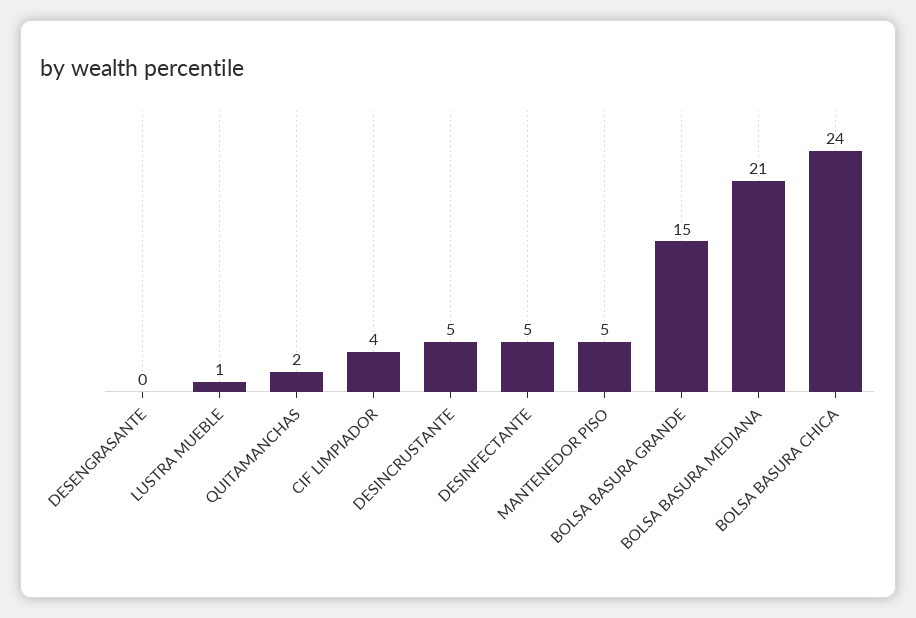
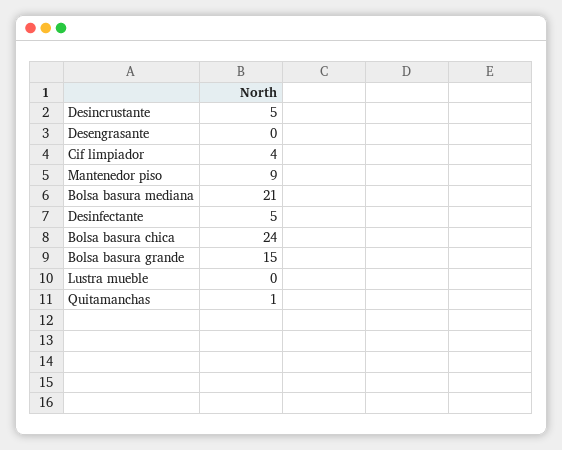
LUSTRA MUEBLE: 1 -> 0
QUITAMANCHAS: 2 -> 1
MANTENEDOR PISO: 5 -> 9

